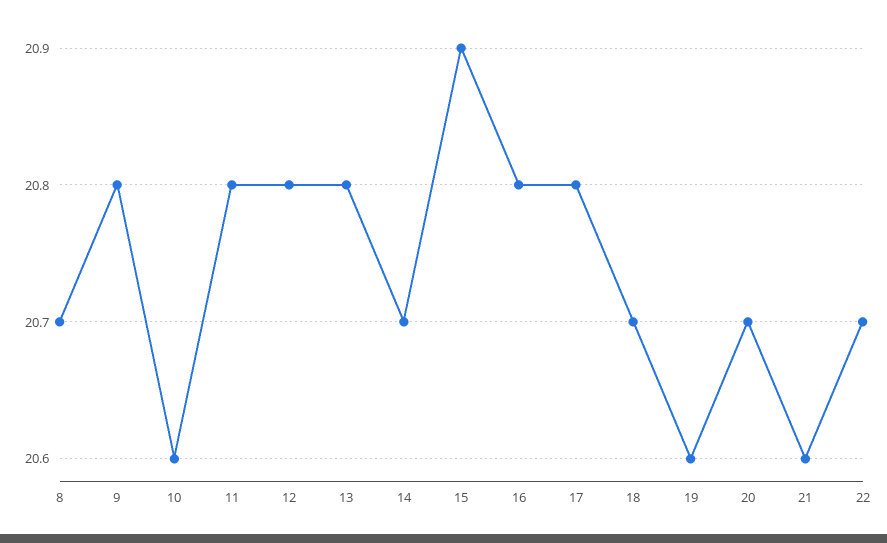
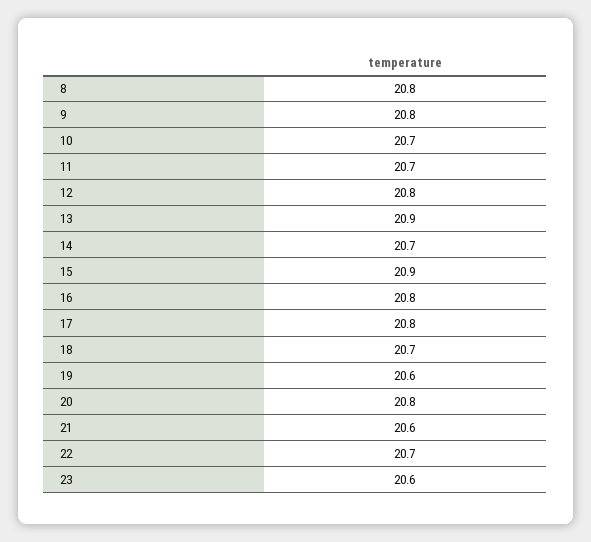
8: 20.7 -> 20.8
10: 20.6 -> 20.7
11: 20.8 -> 20.7
13: 20.8 -> 20.9
20: 20.7 -> 20.8
23: none -> 20.6

